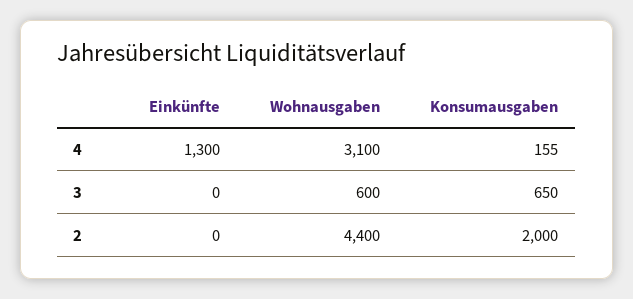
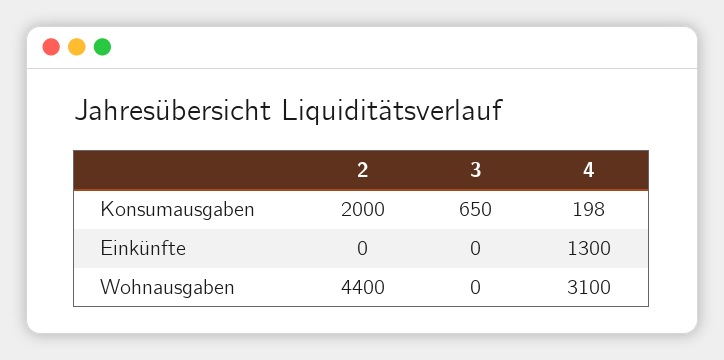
Konsumausgaben, 4: 155 -> 198
Wohnausgaben, 3: 600 -> 0

